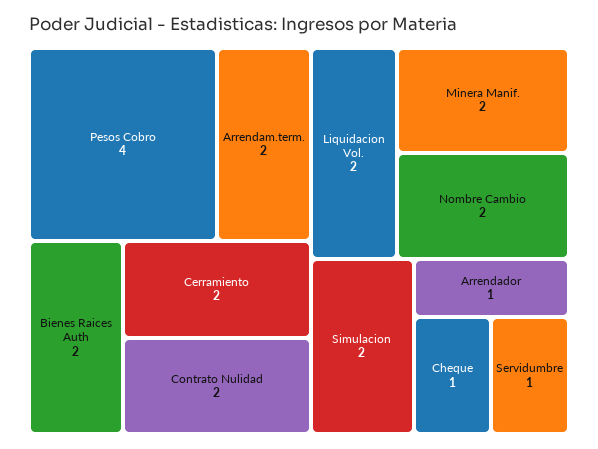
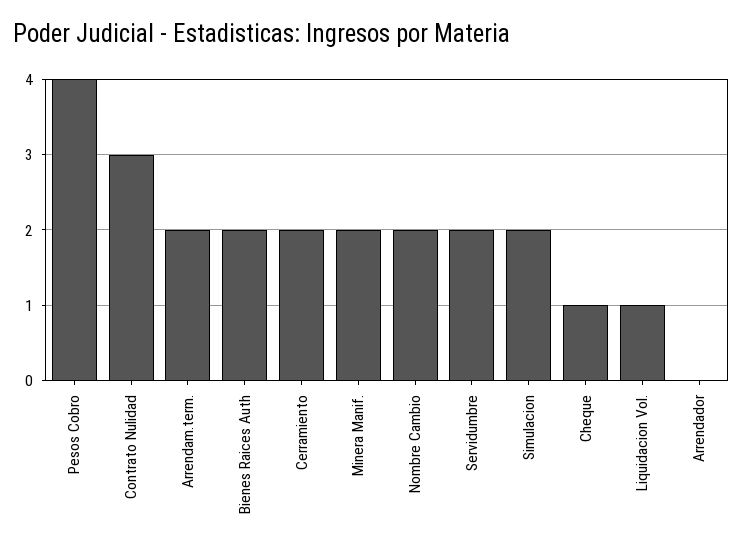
Contrato Nulidad: 2 -> 3
Liquidacion Vol.: 2 -> 1
Arrendador: 1 -> 0
Servidumbre: 1 -> 2

